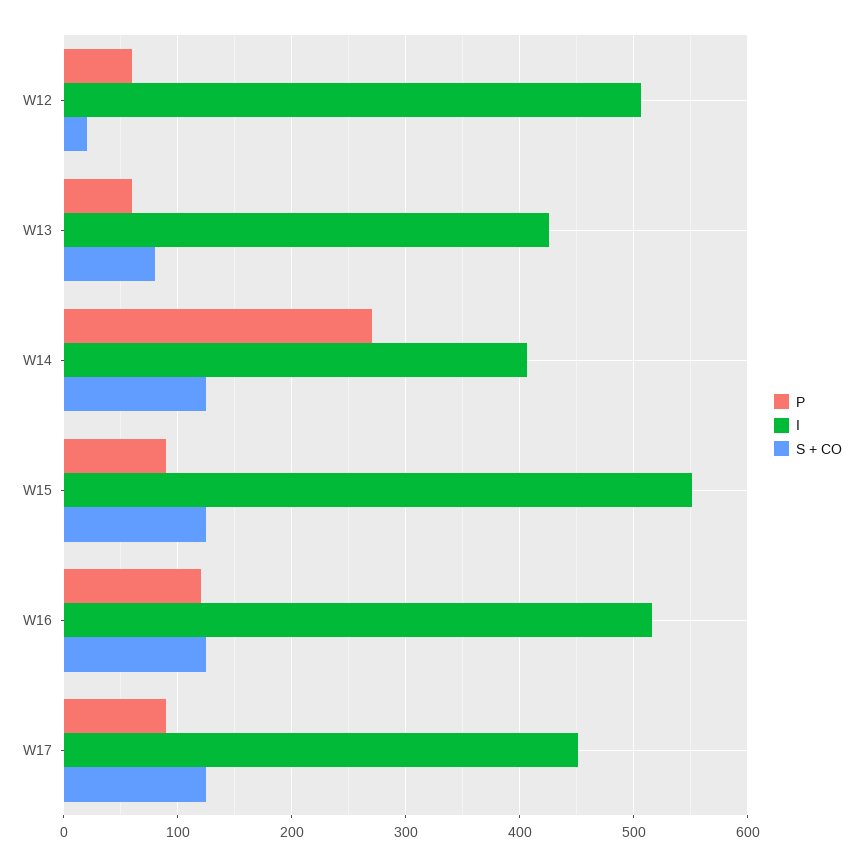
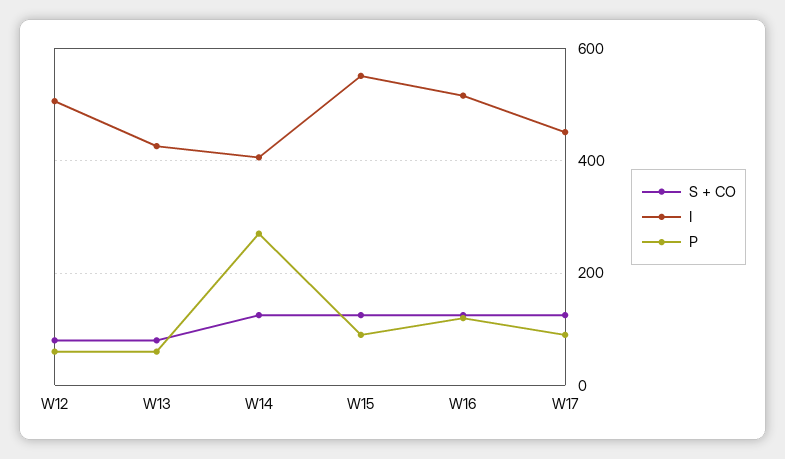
S + CO, W12: 20 -> 80

